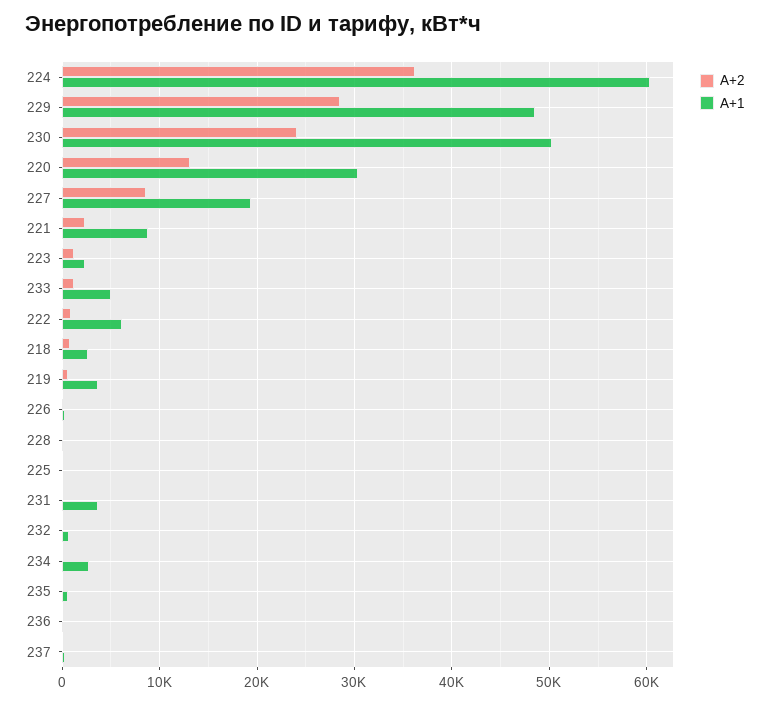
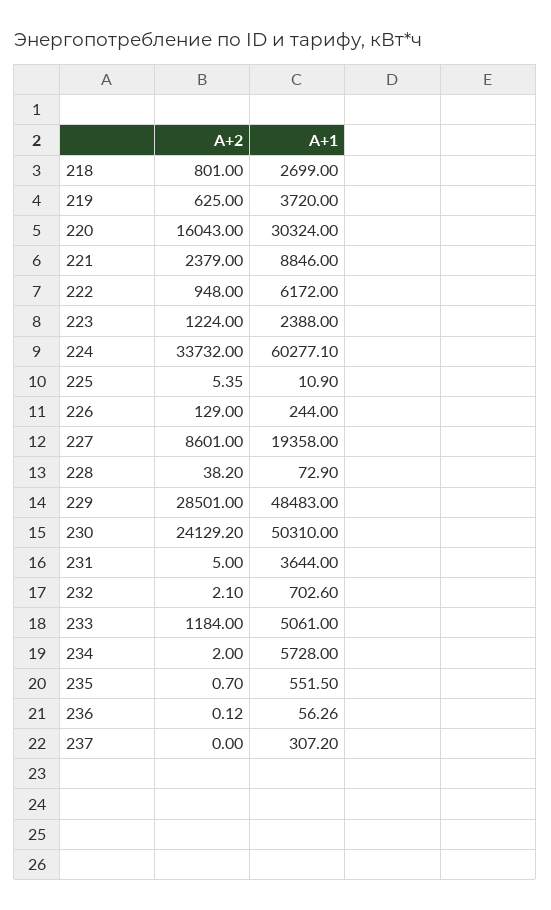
A+2, 224: 36000 -> 33732
A+2, 220: 13000 -> 16043
A+1, 234: 3000 -> 5728

